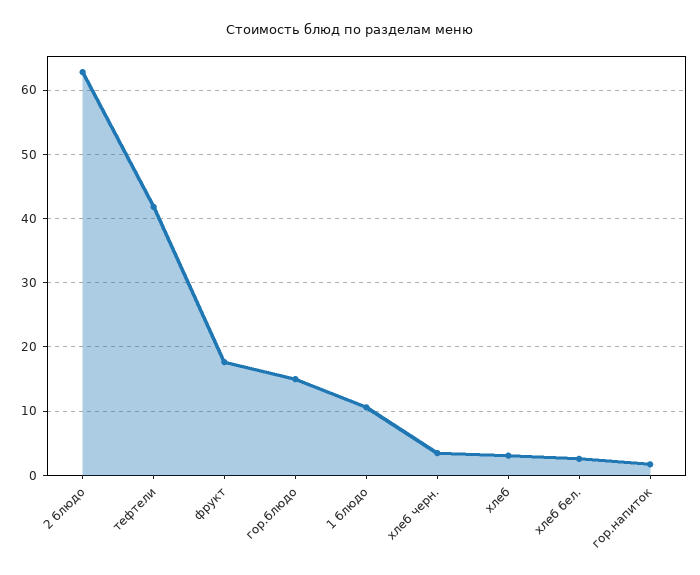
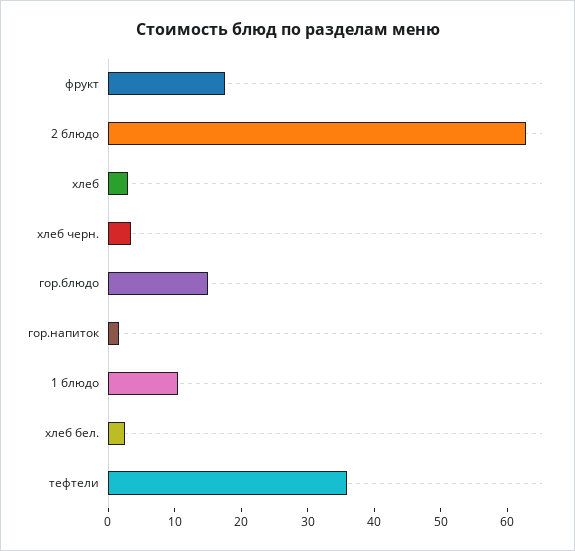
тефтели: 42 -> 36

